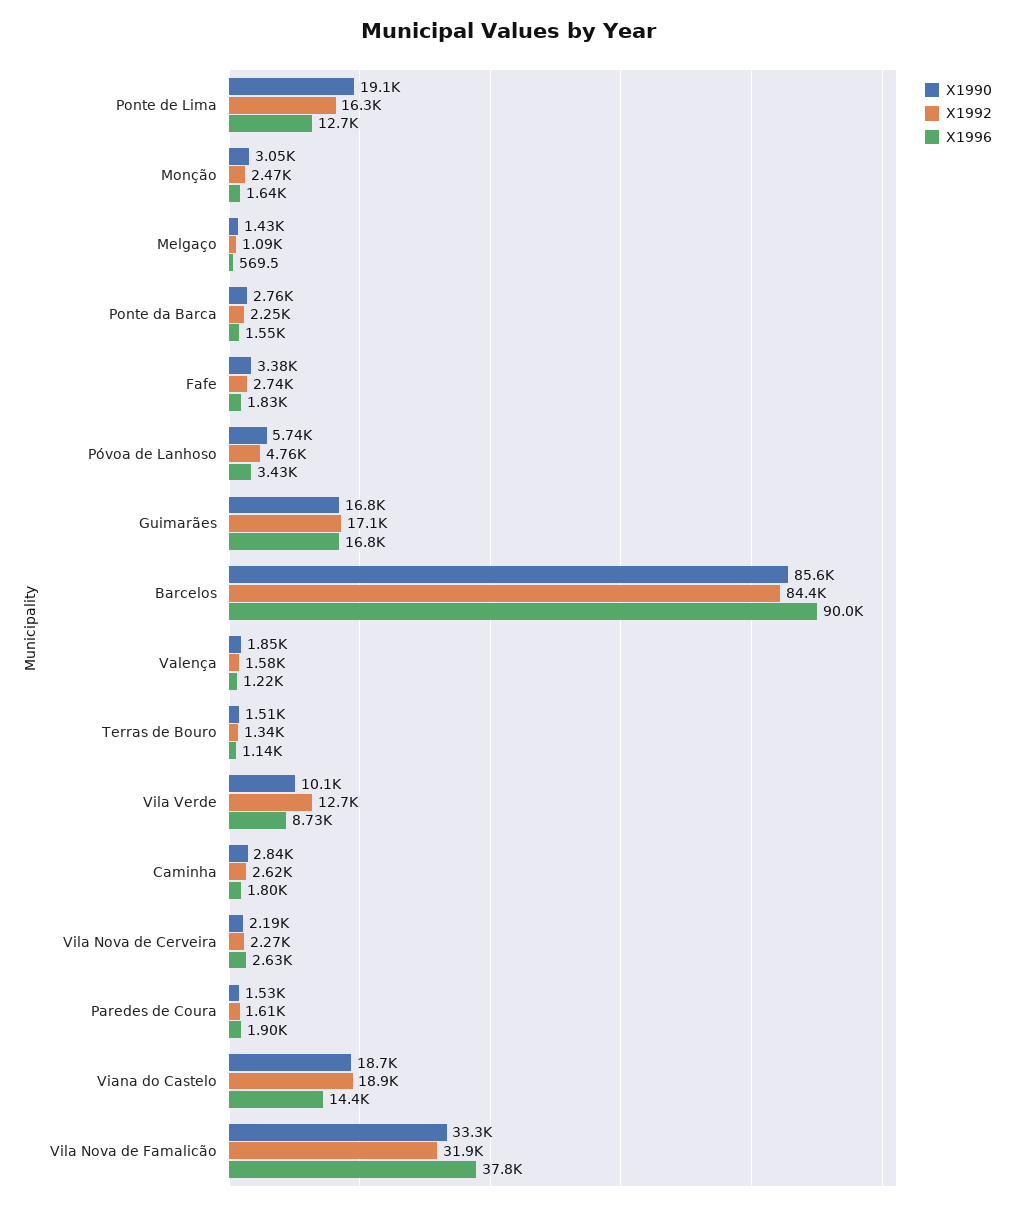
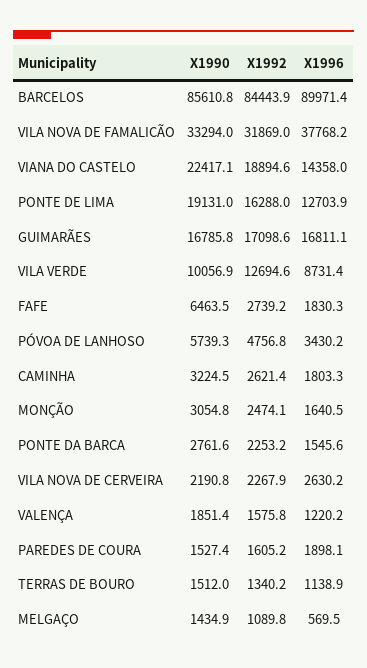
X1990, Fafe: 3380 -> 6463.5
X1990, Caminha: 2840 -> 3224.5
X1990, Viana do Castelo: 18700 -> 22417.1

